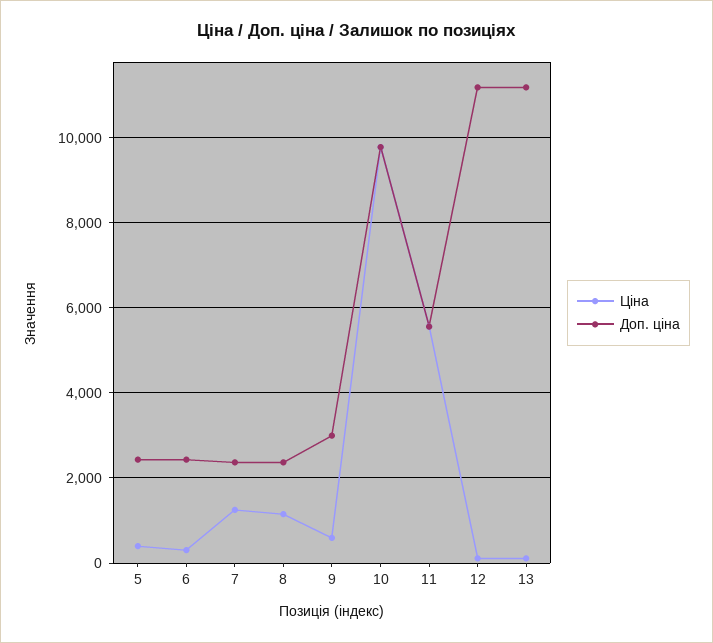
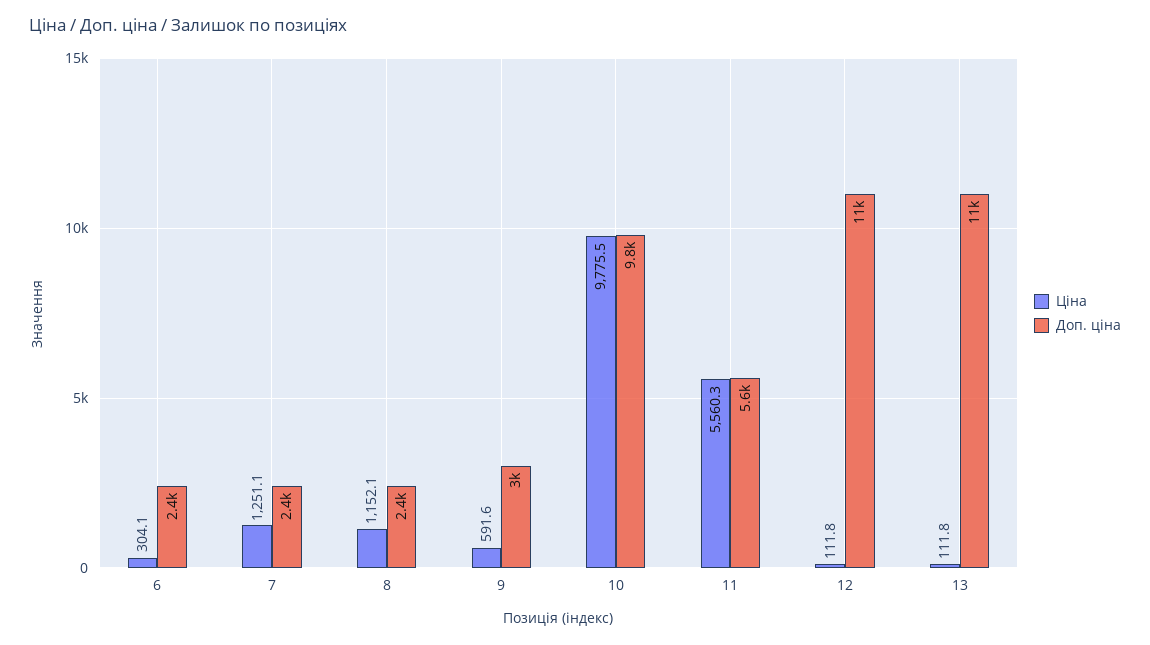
Ціна, 5: 400 -> none
Доп. ціна, 5: 2400 -> none

